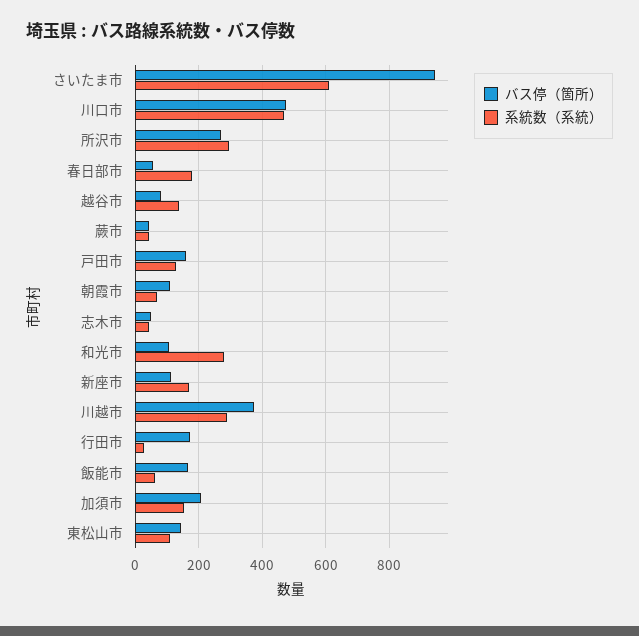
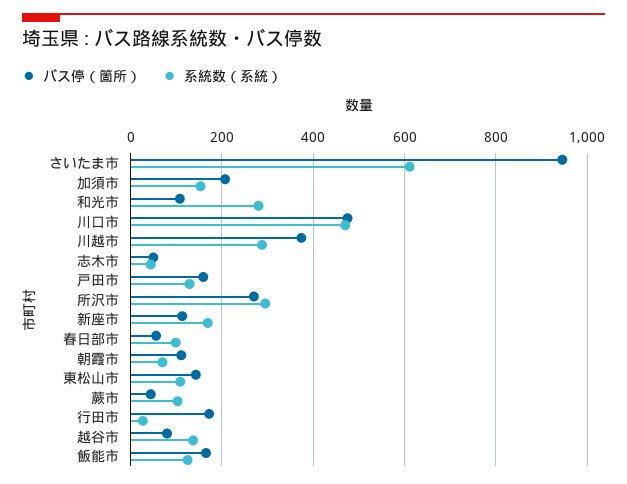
系統数（系統）, 春日部市: 180 -> 100
系統数（系統）, 蕨市: 40 -> 100
系統数（系統）, 飯能市: 60 -> 120

